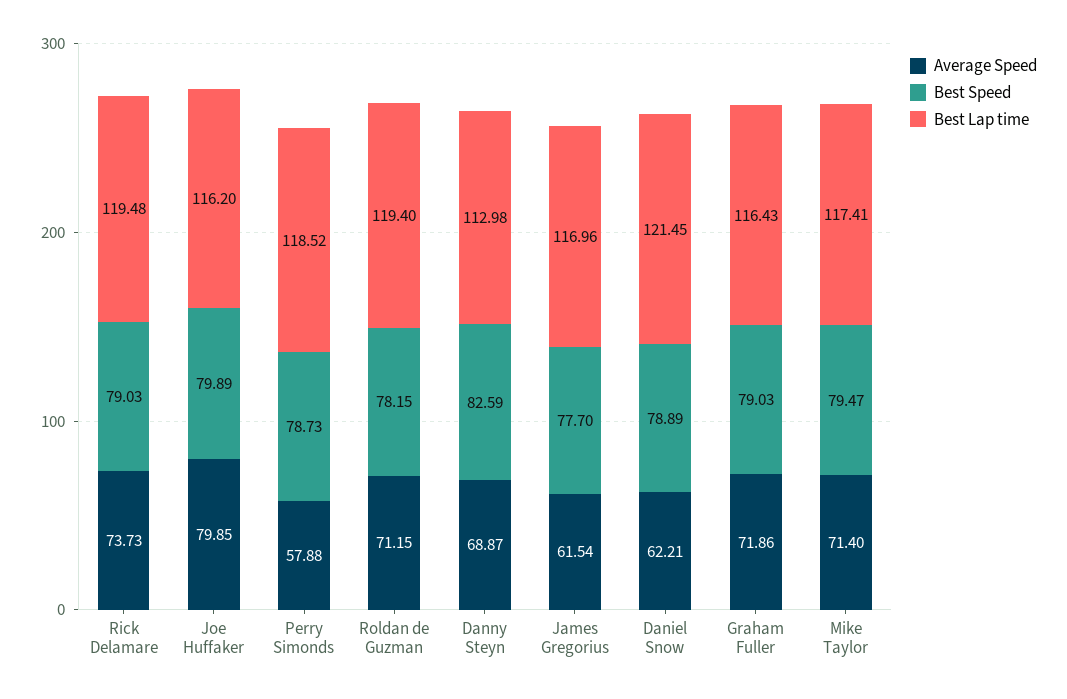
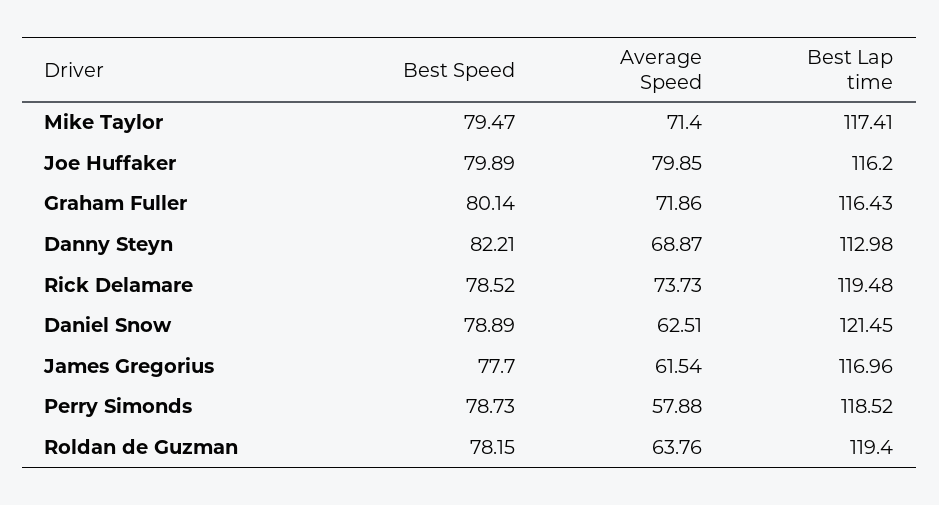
Best Speed, Rick Delamare: 79.03 -> 78.52
Average Speed, Roldan de Guzman: 71.15 -> 63.76
Best Speed, Danny Steyn: 82.59 -> 82.21
Average Speed, Daniel Snow: 62.21 -> 62.51
Best Speed, Graham Fuller: 79.03 -> 80.14

